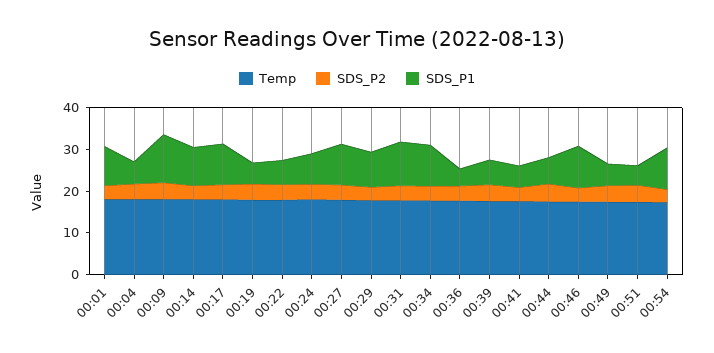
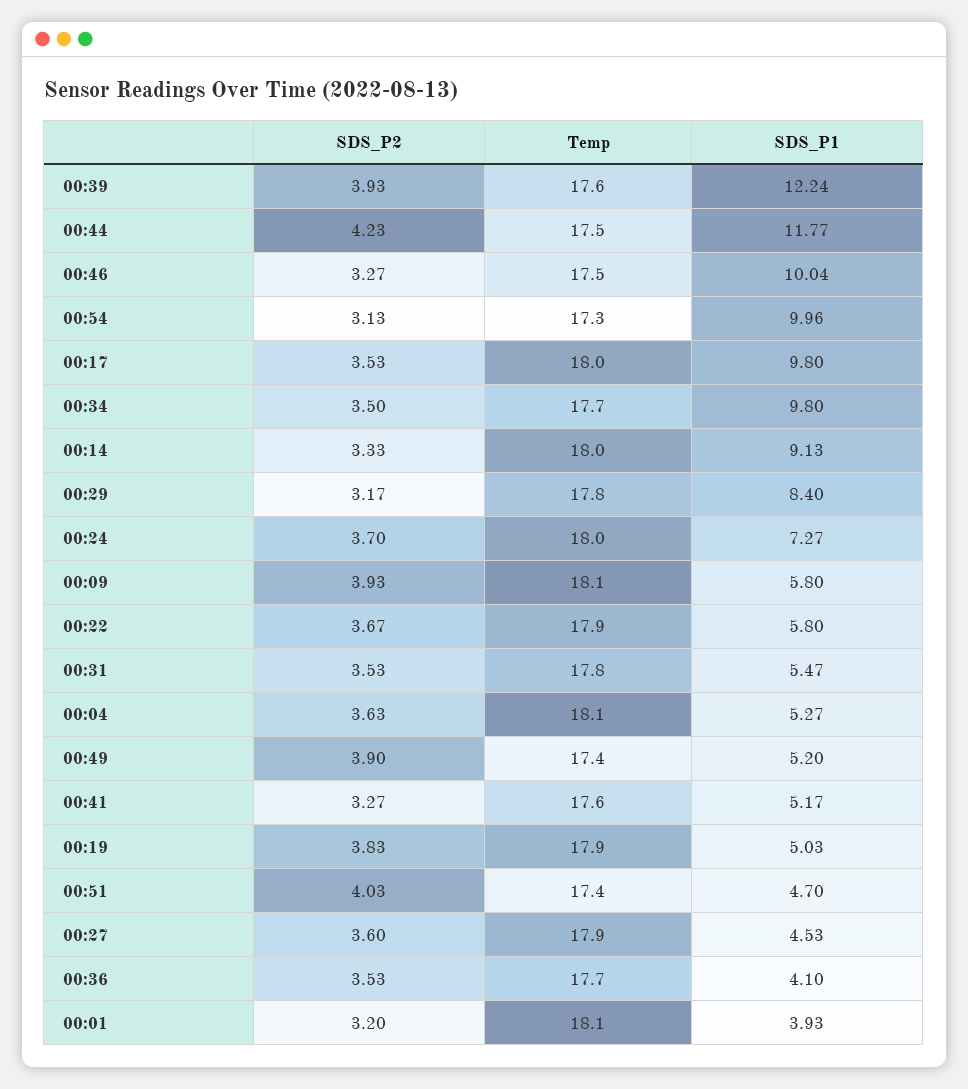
SDS_P1, 00:01: 10 -> 3.93
SDS_P1, 00:09: 12 -> 5.8
SDS_P1, 00:27: 10 -> 4.53
SDS_P1, 00:31: 10 -> 5.47
SDS_P1, 00:39: 6 -> 12.24
SDS_P1, 00:44: 6 -> 11.77

